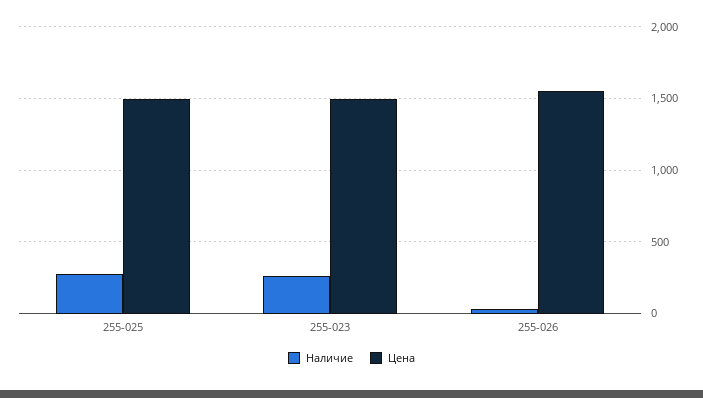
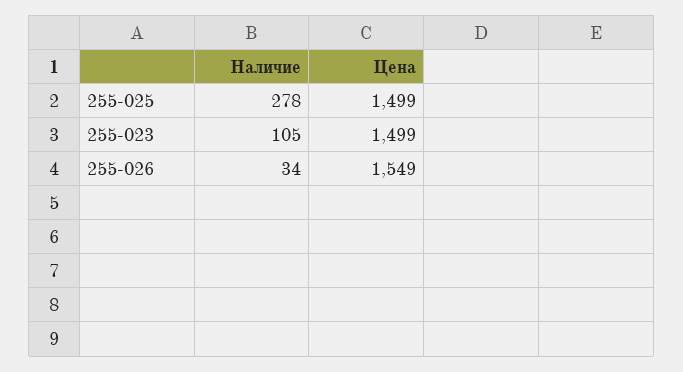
Наличие, 255-023: 250 -> 105

